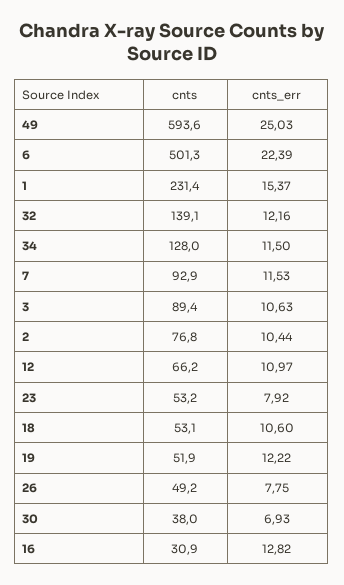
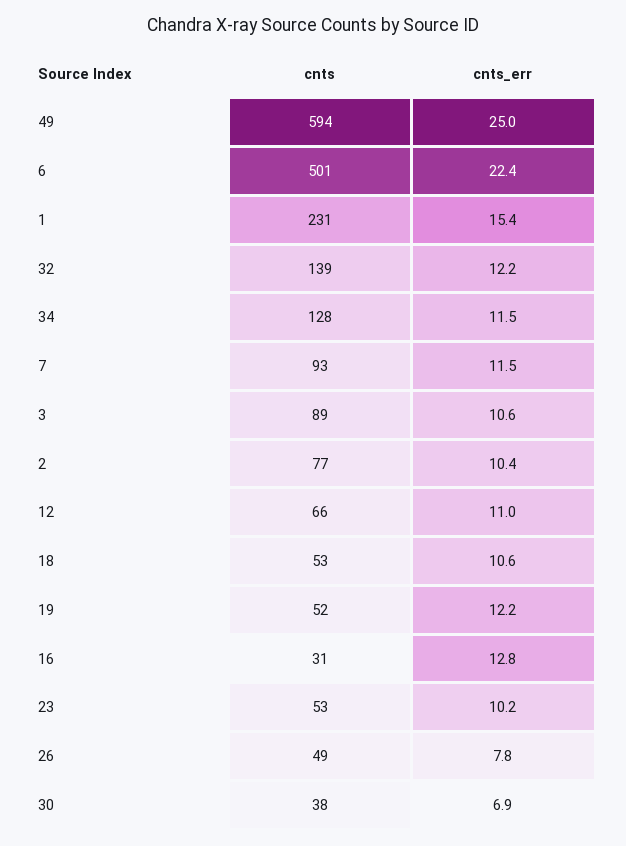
cnts_err, 23: 7.92 -> 10.2

